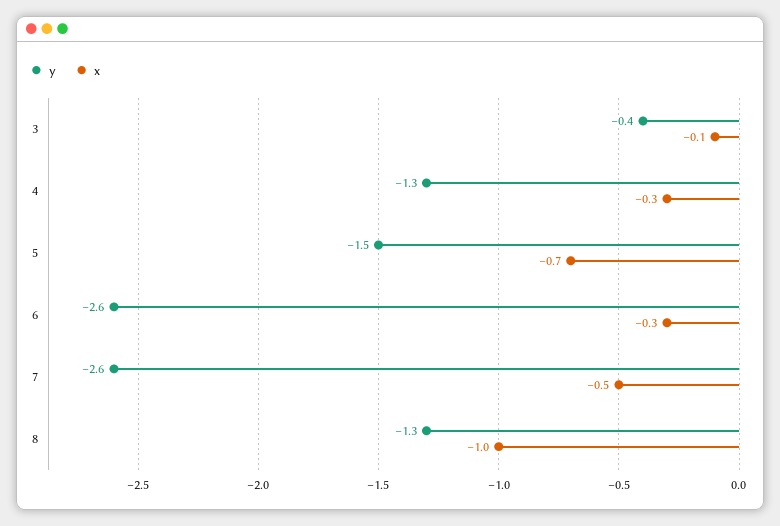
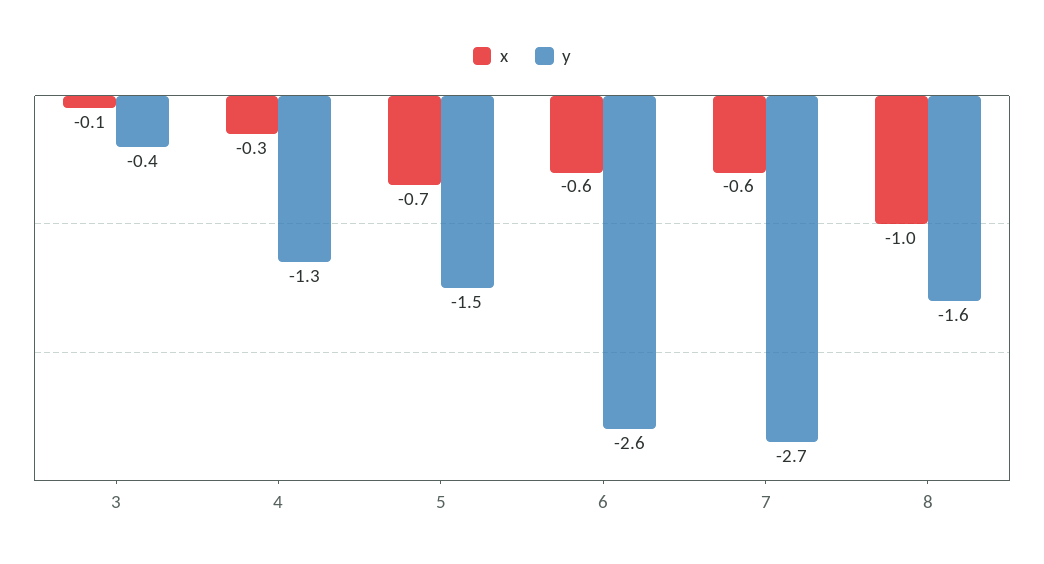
x, 6: -0.3 -> -0.6
y, 7: -2.6 -> -2.7
x, 7: -0.5 -> -0.6
y, 8: -1.3 -> -1.6

